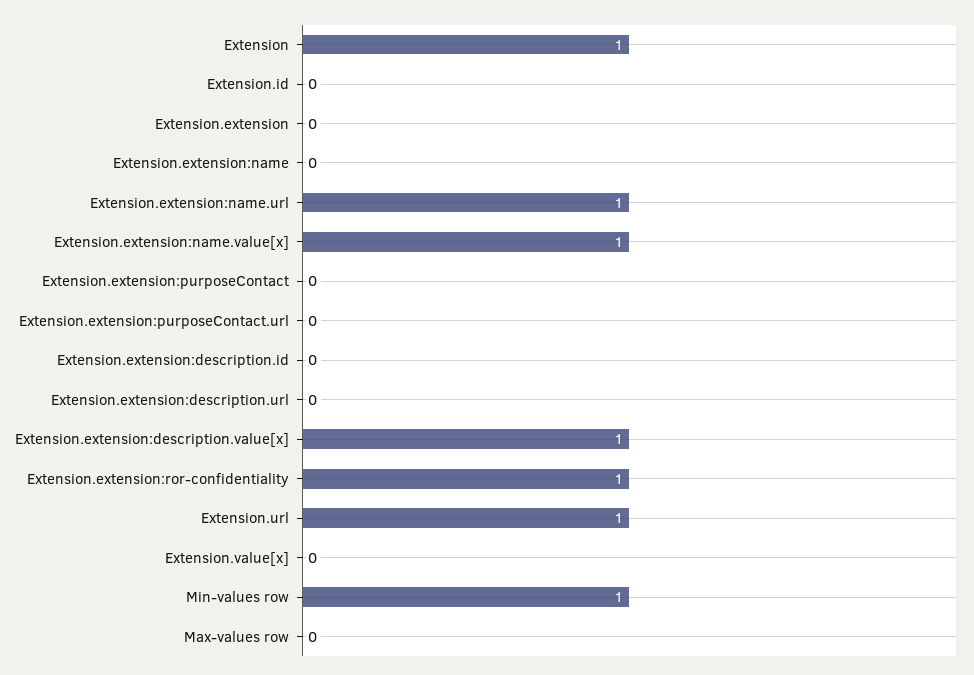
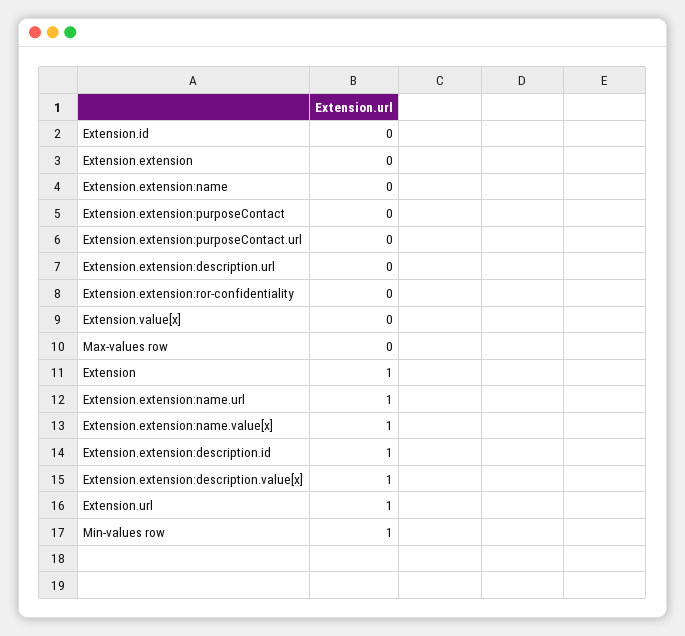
Extension.extension:description.id: 0 -> 1
Extension.extension:ror-confidentiality: 1 -> 0

